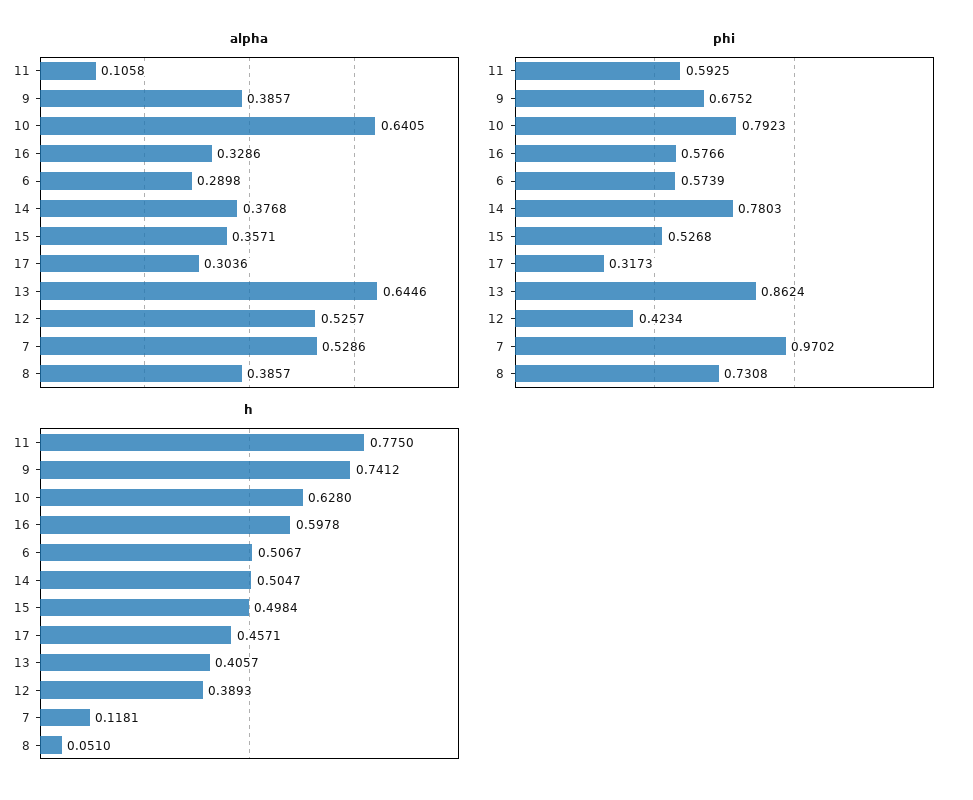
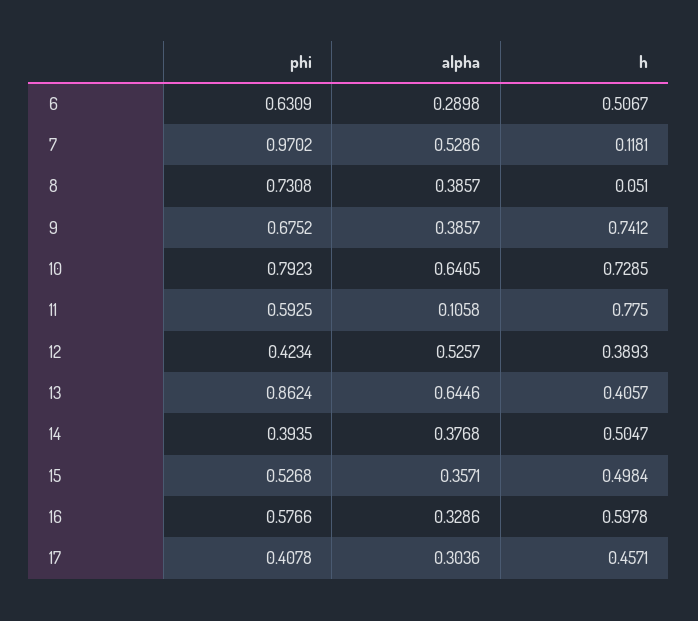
phi, 6: 0.5739 -> 0.6309
phi, 14: 0.7803 -> 0.3935
phi, 17: 0.3173 -> 0.4078
h, 10: 0.628 -> 0.7285

